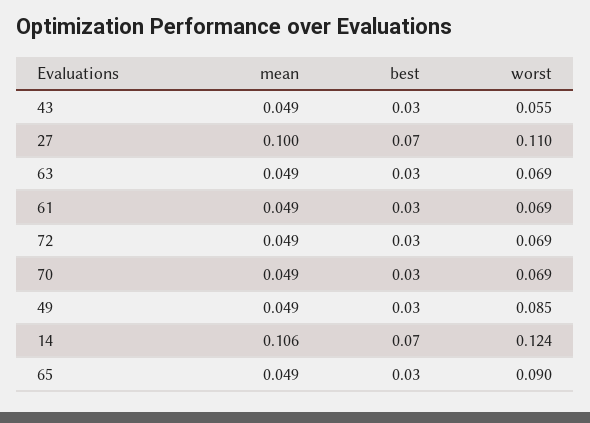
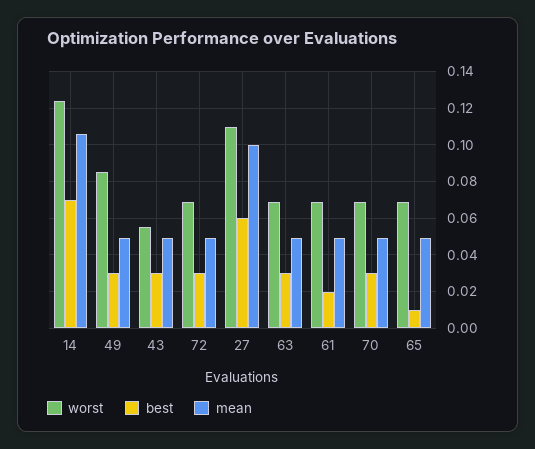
best, 27: 0.07 -> 0.06
best, 61: 0.03 -> 0.02
best, 65: 0.03 -> 0.01
worst, 65: 0.09 -> 0.07

